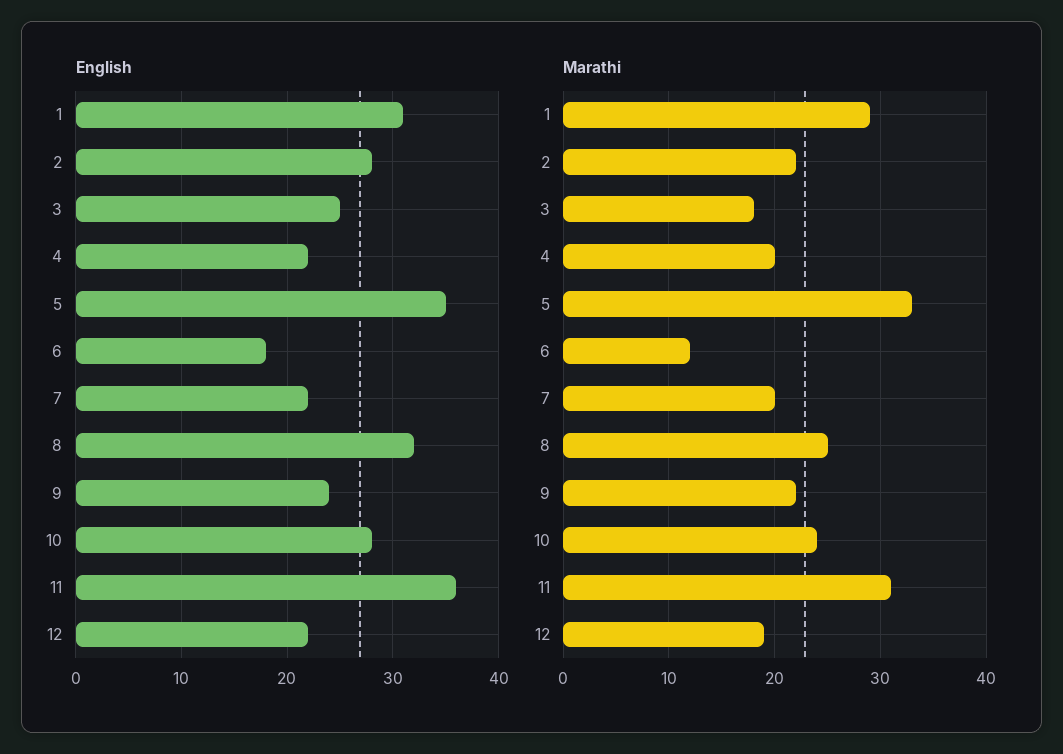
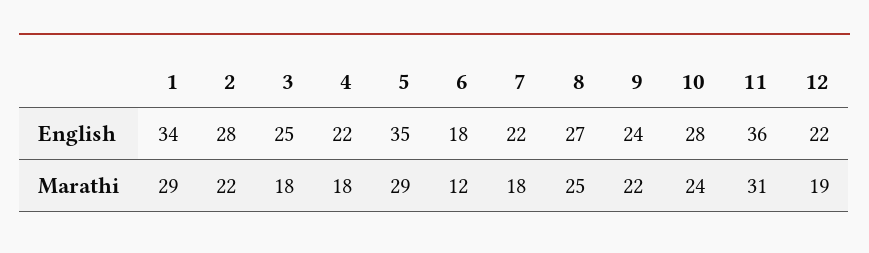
English, 1: 31 -> 34
English, 8: 32 -> 27
Marathi, 4: 20 -> 18
Marathi, 5: 33 -> 29
Marathi, 7: 20 -> 18

